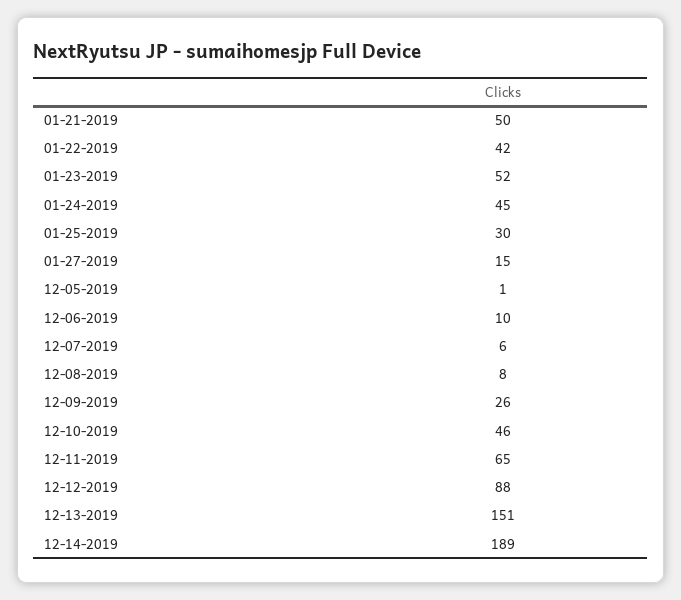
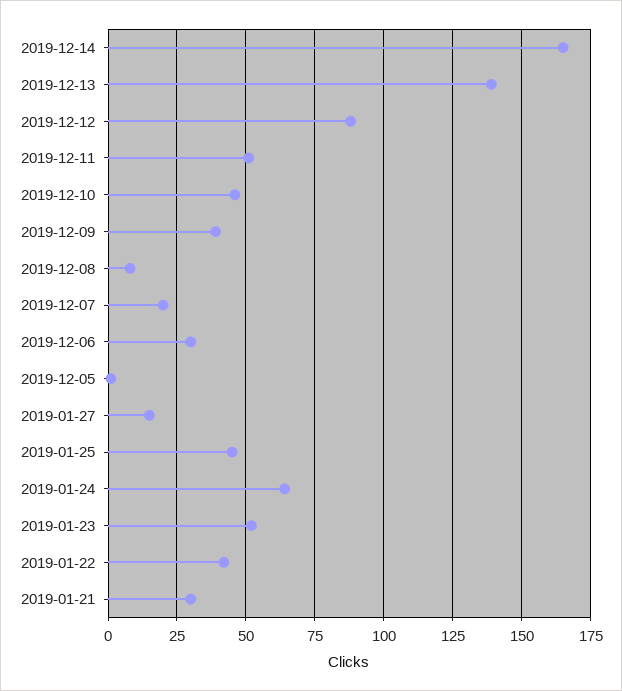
01-21-2019: 50 -> 30
01-24-2019: 45 -> 65
01-25-2019: 30 -> 45
12-06-2019: 10 -> 30
12-07-2019: 6 -> 20
12-09-2019: 26 -> 40
12-11-2019: 65 -> 50
12-13-2019: 151 -> 140
12-14-2019: 189 -> 165

